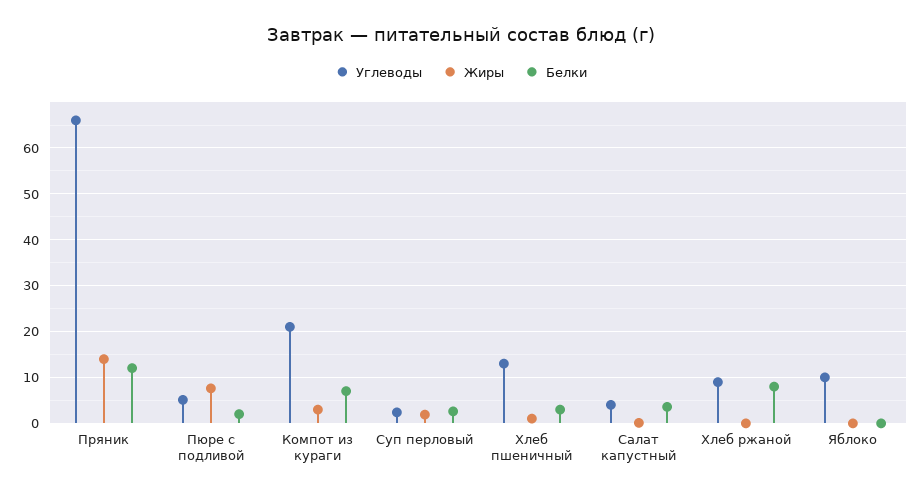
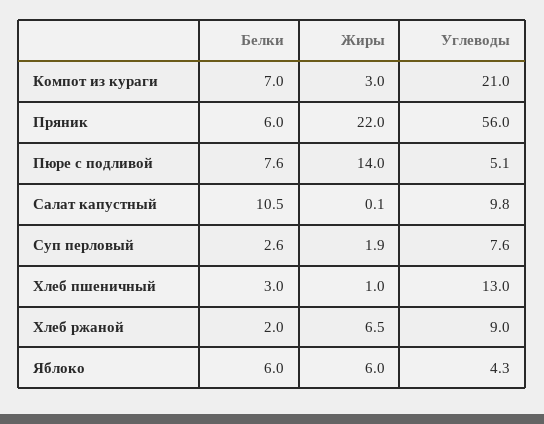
Углеводы, Пряник: 66 -> 56
Жиры, Пряник: 14 -> 22
Белки, Пряник: 12 -> 6
Жиры, Пюре с подливой: 8 -> 14
Белки, Пюре с подливой: 2 -> 7.6
Углеводы, Суп перловый: 2 -> 7.6
Углеводы, Салат капустный: 4 -> 9.8
Белки, Салат капустный: 4 -> 10.5
Жиры, Хлеб ржаной: 0 -> 6.5
Белки, Хлеб ржаной: 8 -> 2
Углеводы, Яблоко: 10 -> 4.3
Жиры, Яблоко: 0 -> 6
Белки, Яблоко: 0 -> 6

